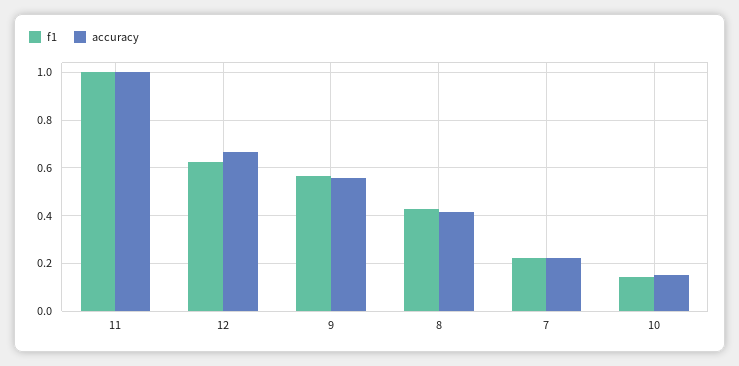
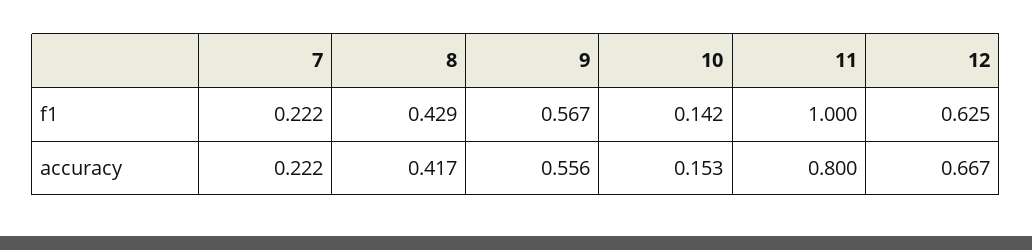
accuracy, 11: 1 -> 0.8

